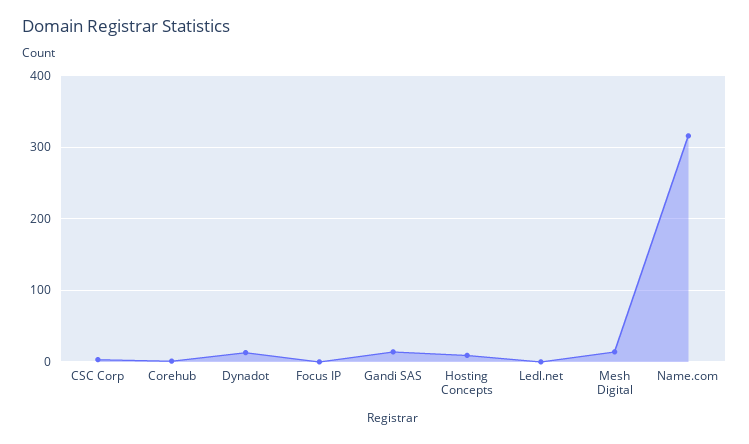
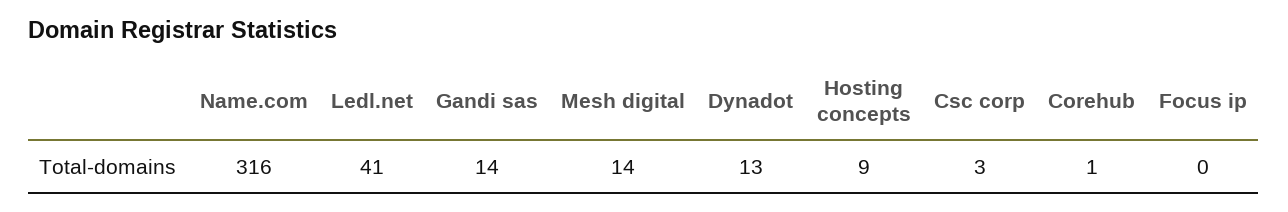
Ledl.net: 0 -> 41

